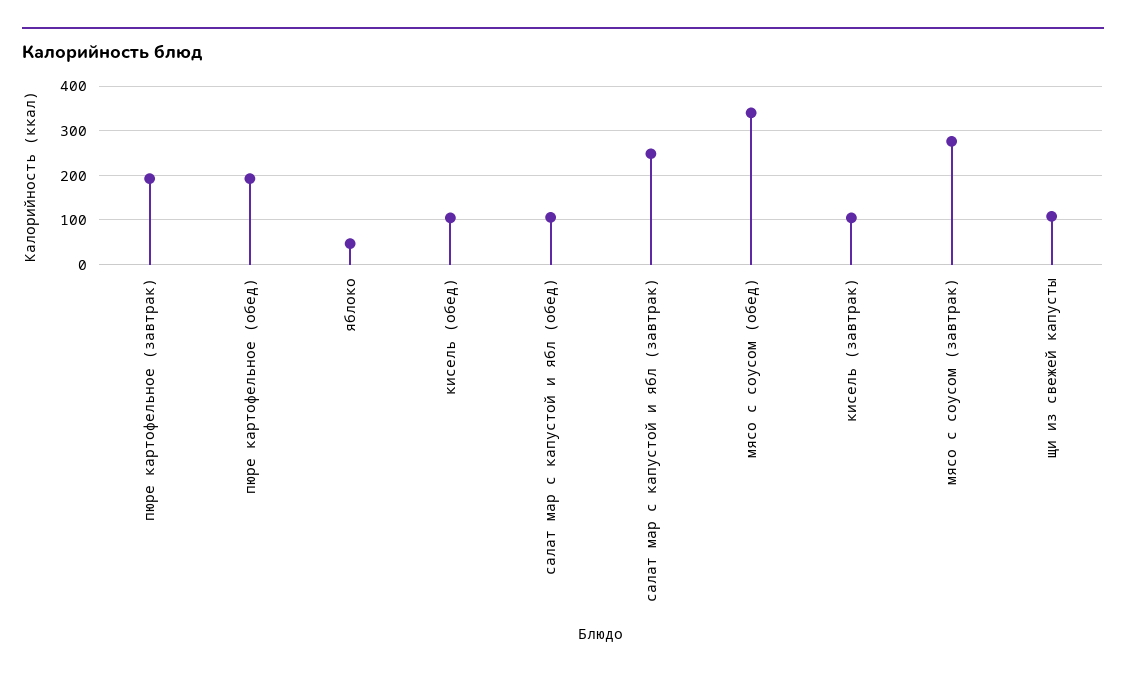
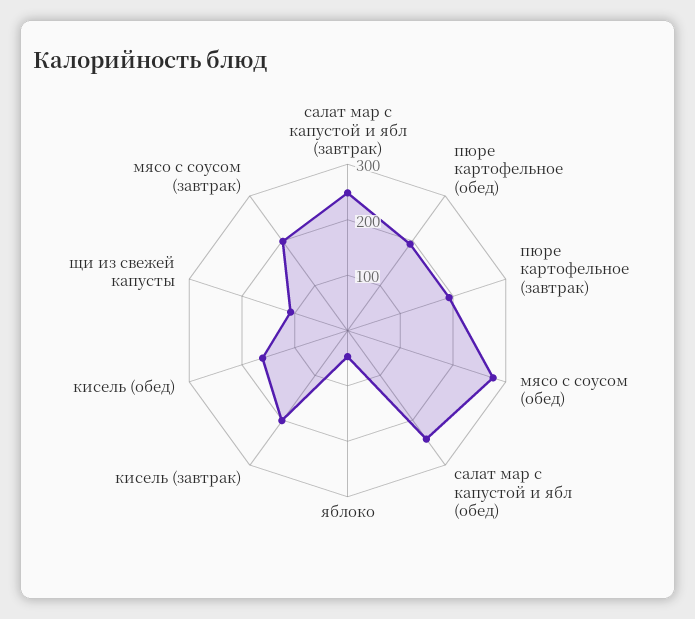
кисель (обед): 100 -> 160
салат мар с капустой и ябл (обед): 100 -> 240
мясо с соусом (обед): 340 -> 280
кисель (завтрак): 100 -> 200
мясо с соусом (завтрак): 280 -> 200

